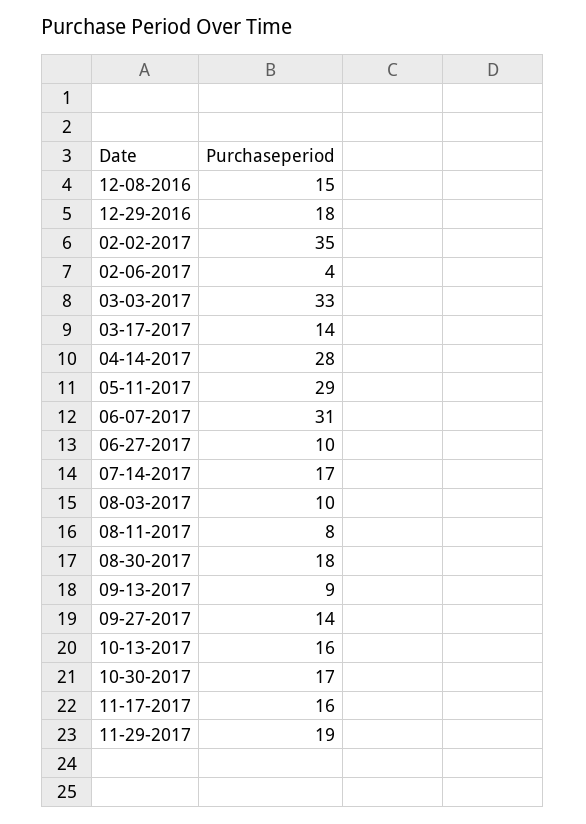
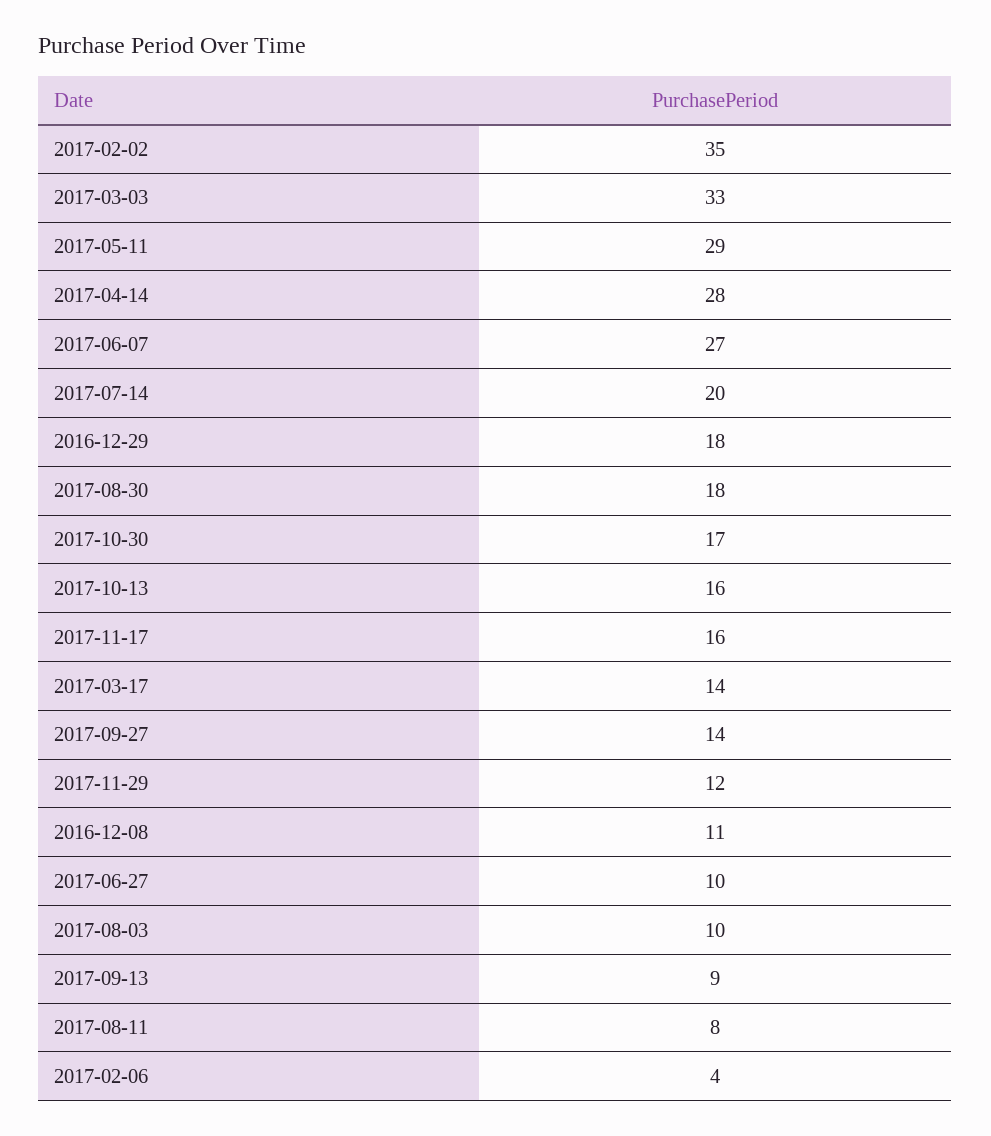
12-08-2016: 15 -> 11
06-07-2017: 31 -> 27
07-14-2017: 17 -> 20
11-29-2017: 19 -> 12

